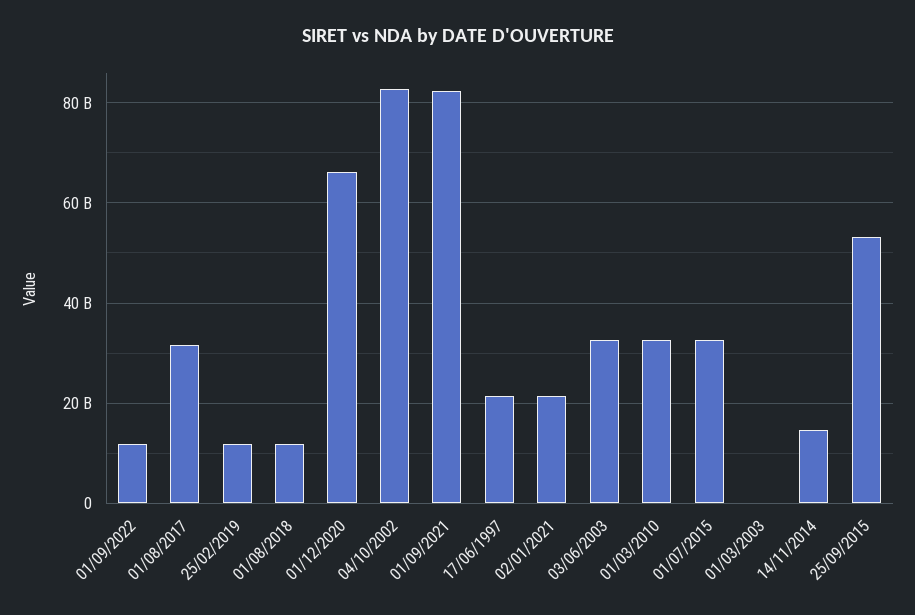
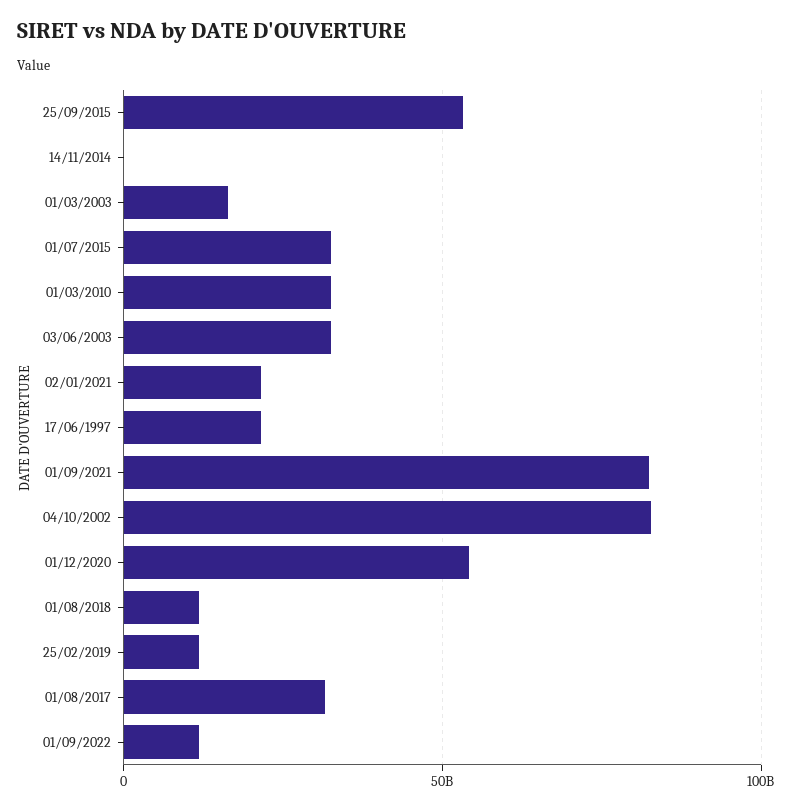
01/12/2020: 66000000000 -> 55000000000
01/03/2003: 0 -> 15000000000
14/11/2014: 14000000000 -> 0

